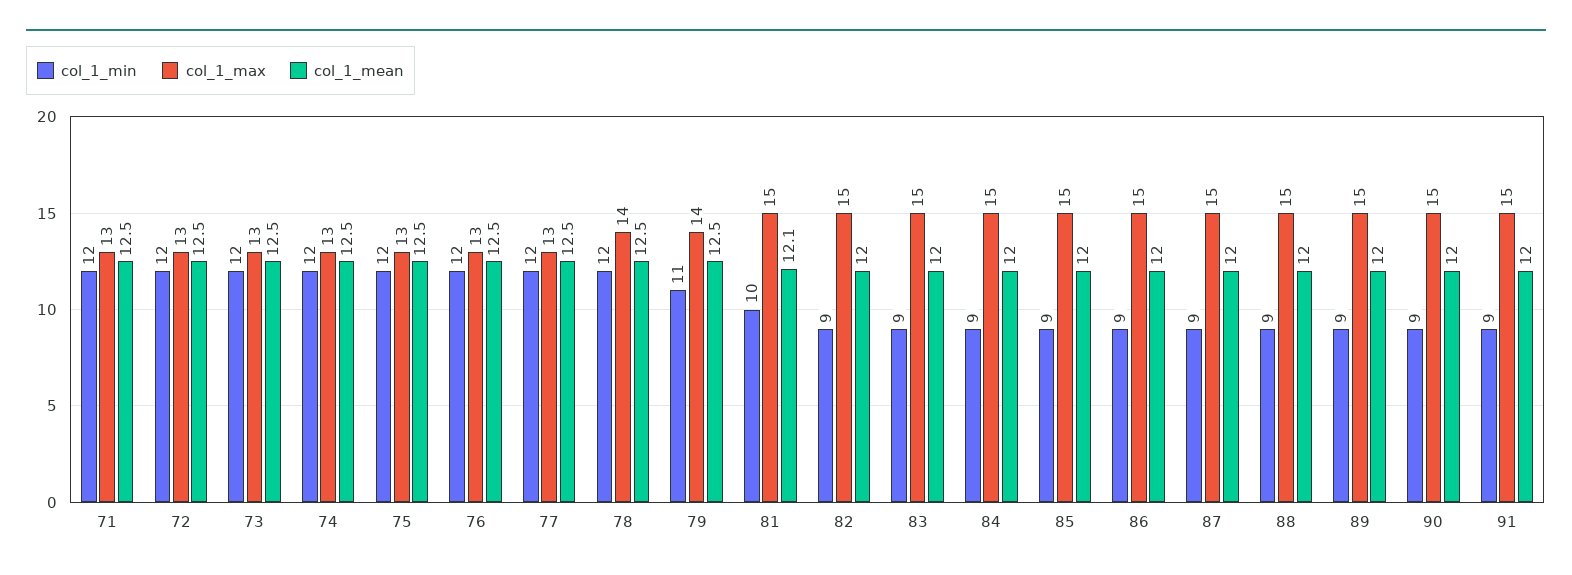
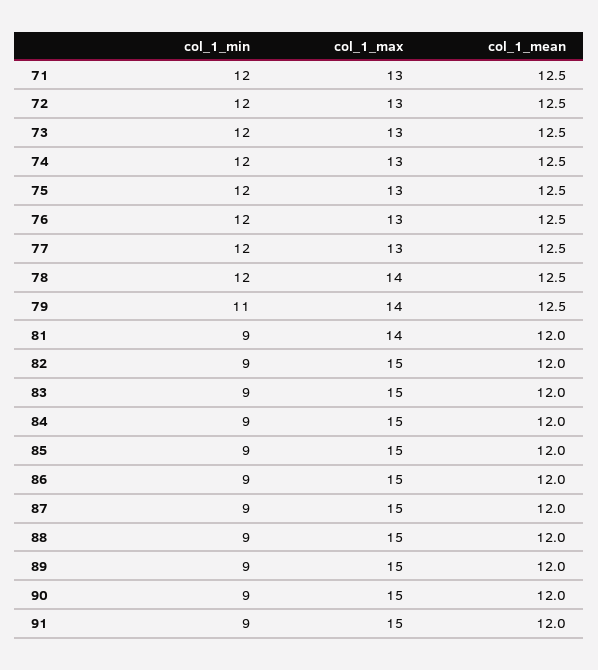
col_1_min, 81: 10 -> 9
col_1_max, 81: 15 -> 14
col_1_mean, 81: 12.1 -> 12

